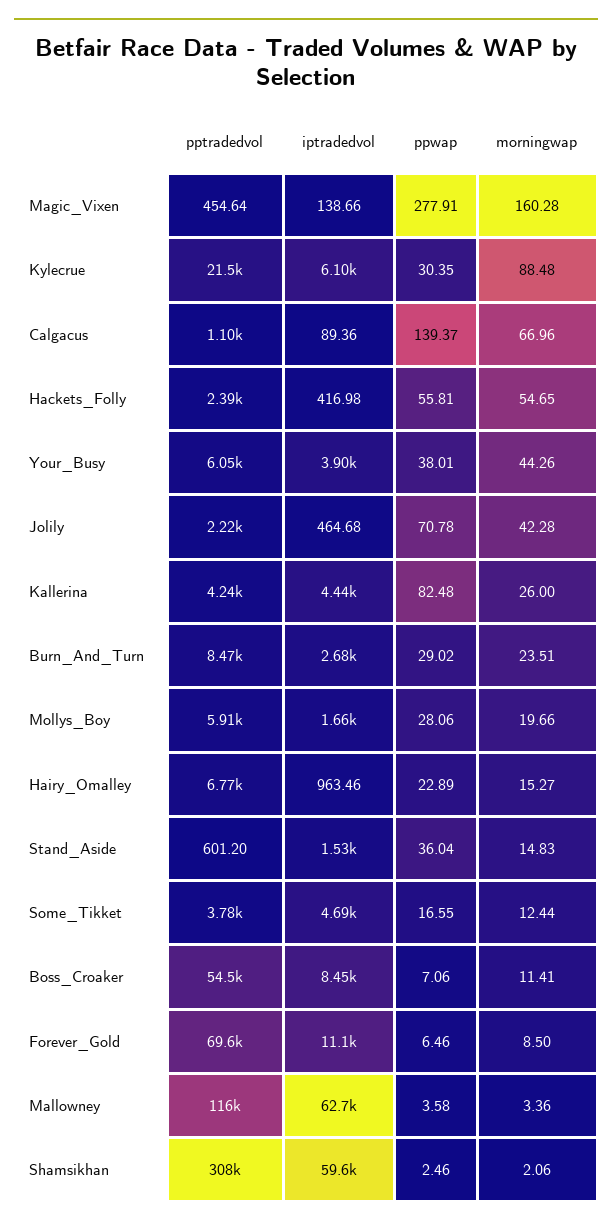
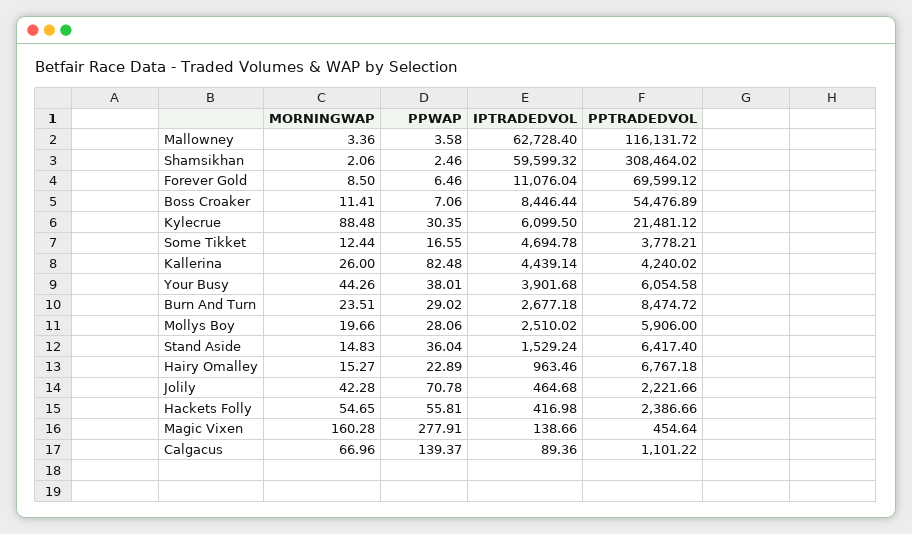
iptradedvol, Mollys_Boy: 1660 -> 2510.02
pptradedvol, Stand_Aside: 601.2 -> 6417.4

